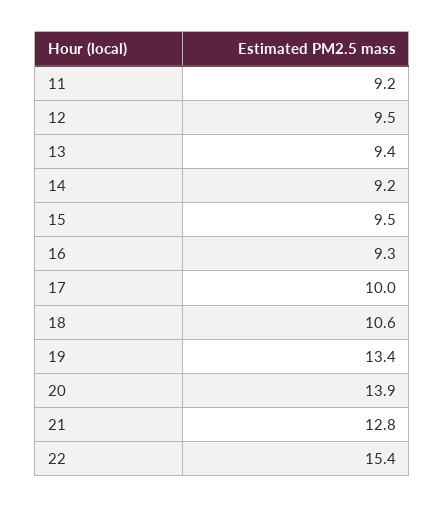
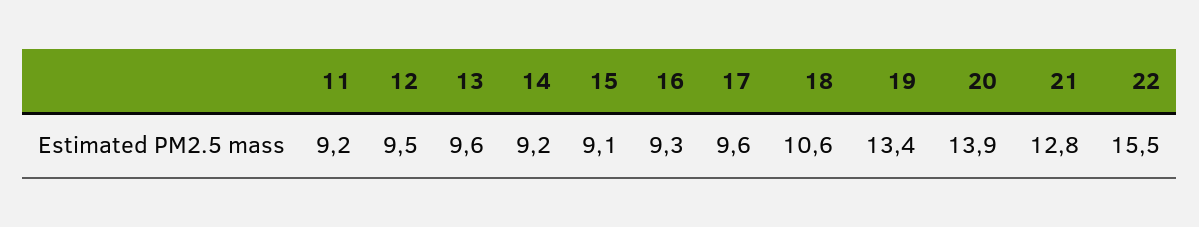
13: 9.4 -> 9.6
15: 9.5 -> 9.1
17: 10 -> 9.6
22: 15.4 -> 15.5

